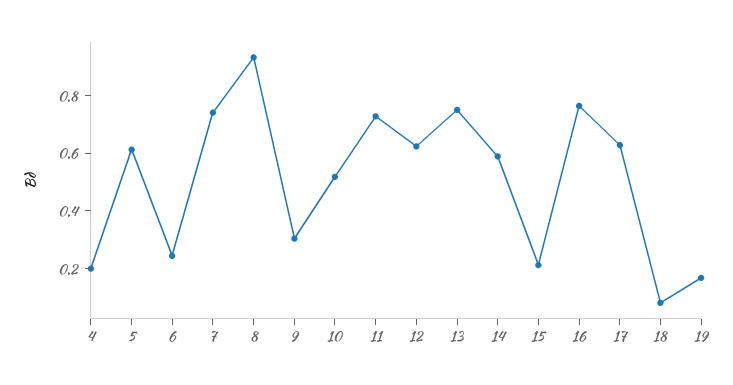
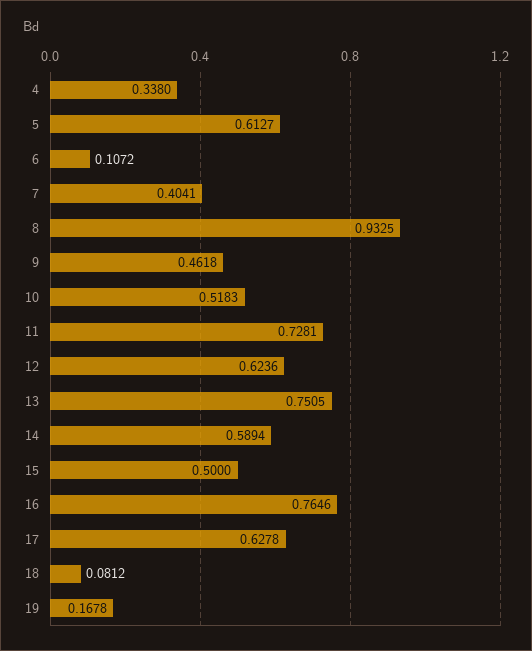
4: 0.2 -> 0.338
6: 0.25 -> 0.1072
7: 0.75 -> 0.4041
9: 0.3 -> 0.4618
15: 0.2 -> 0.5

